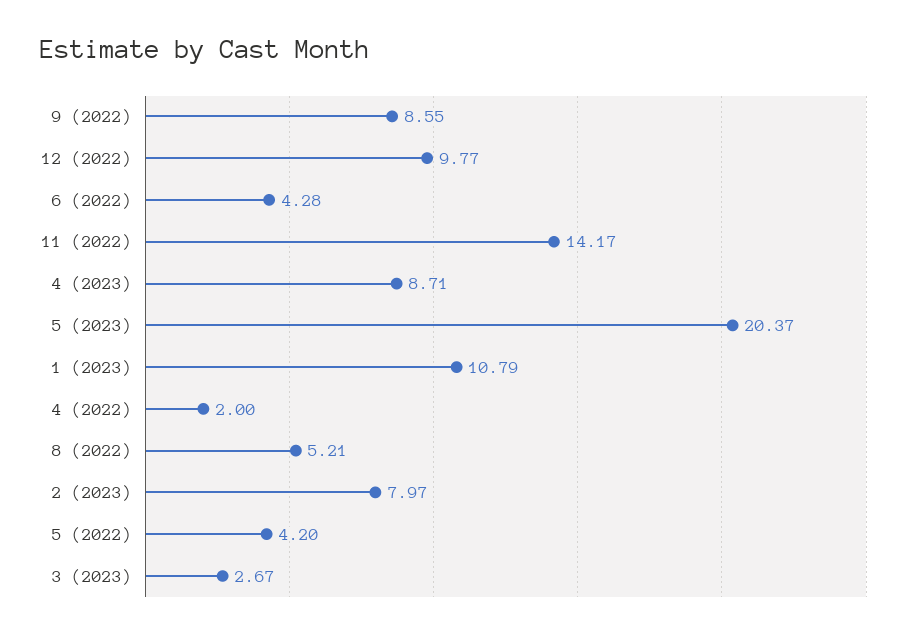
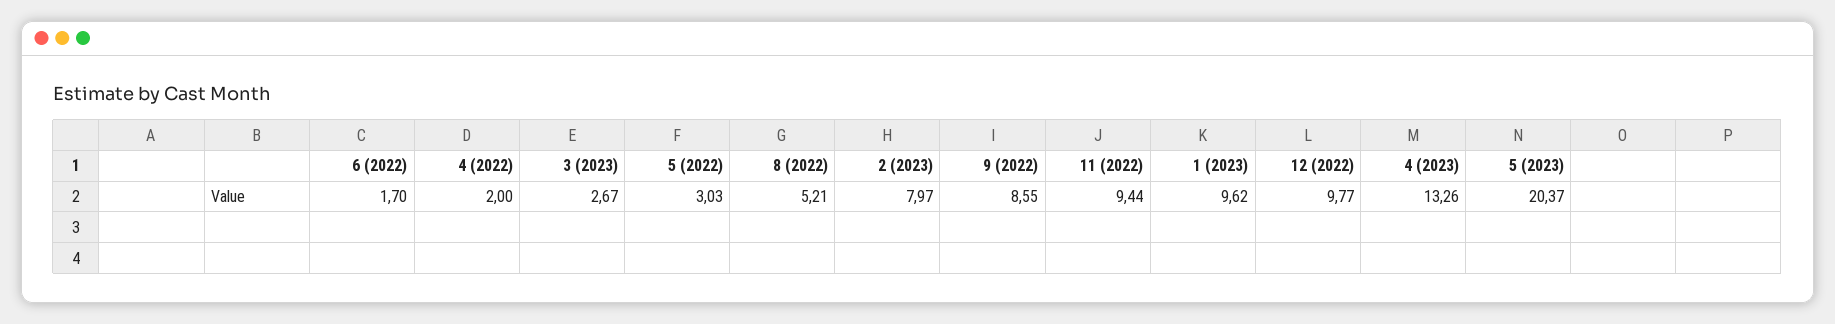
6 (2022): 4.28 -> 1.7
11 (2022): 14.17 -> 9.44
4 (2023): 8.71 -> 13.26
1 (2023): 10.79 -> 9.62
5 (2022): 4.2 -> 3.03

